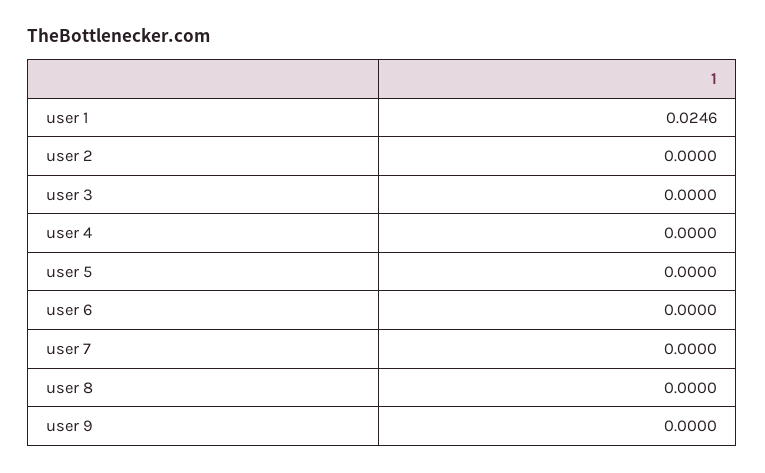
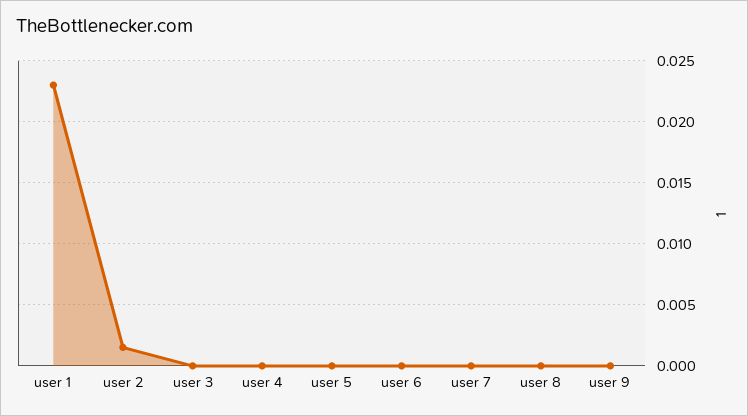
user 1: 0.0246 -> 0.023
user 2: 0 -> 0.0015

